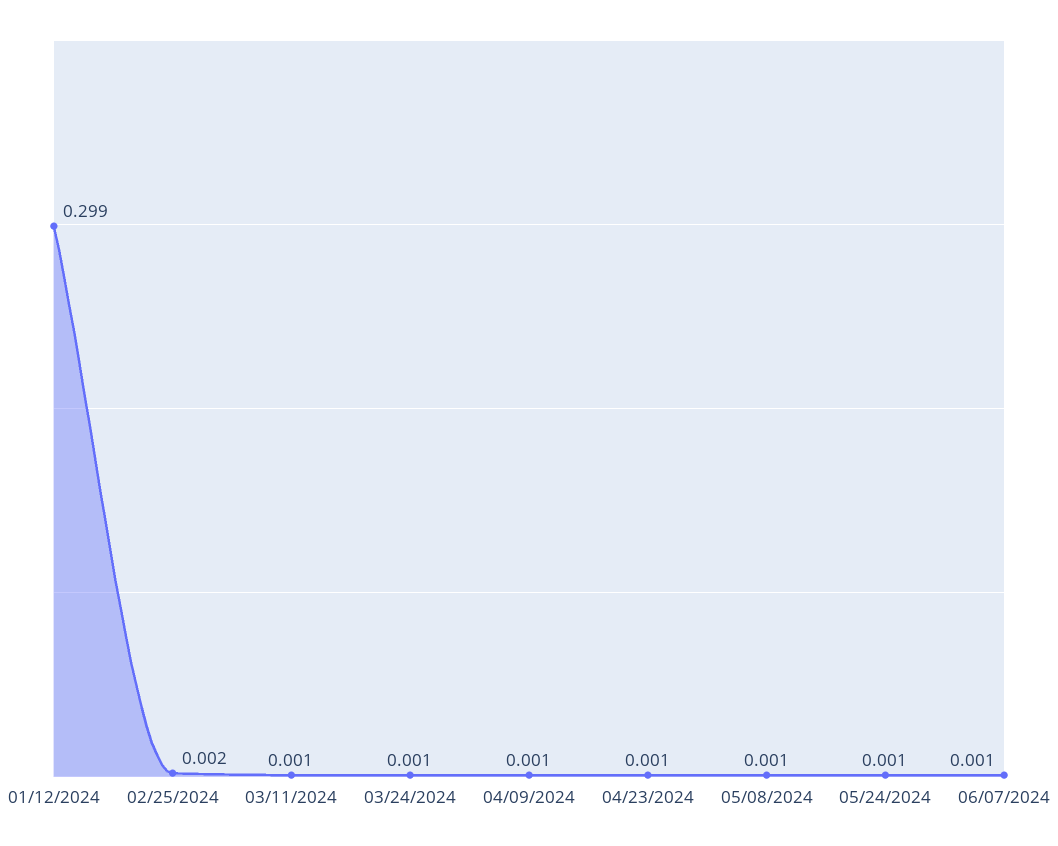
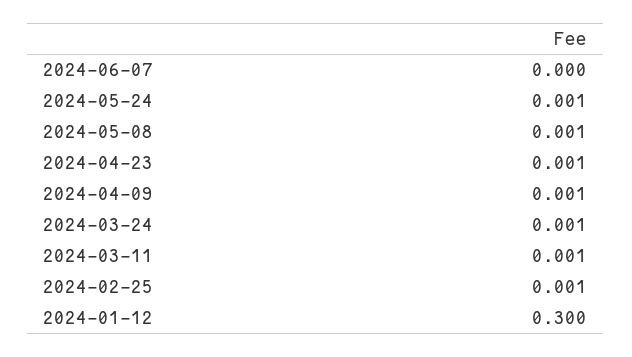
01/12/2024: 0.299 -> 0.3
02/25/2024: 0.002 -> 0.001
06/07/2024: 0.001 -> 0

